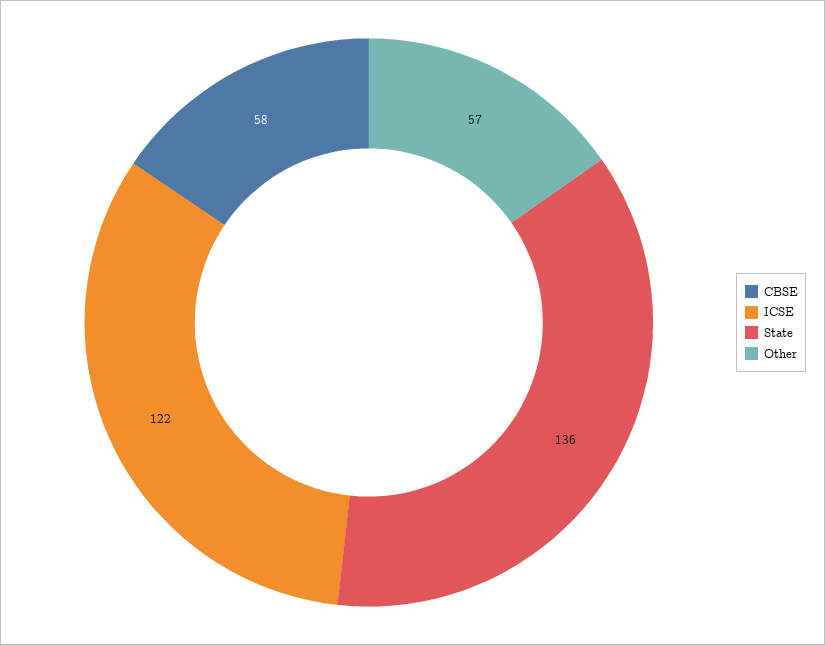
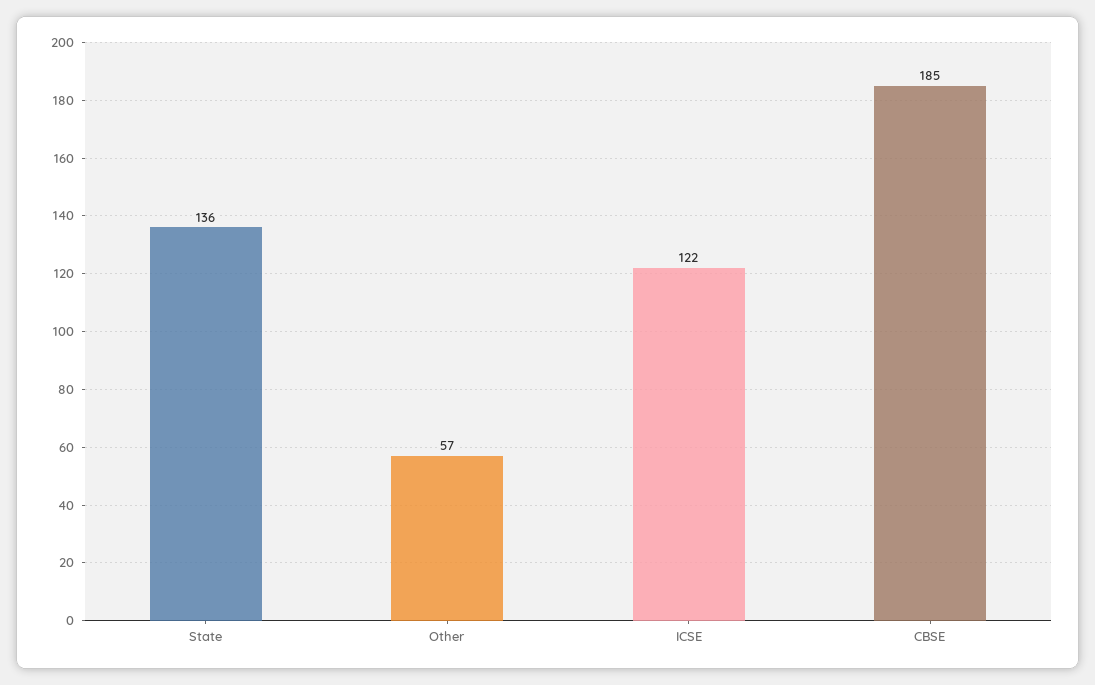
CBSE: 58 -> 185

